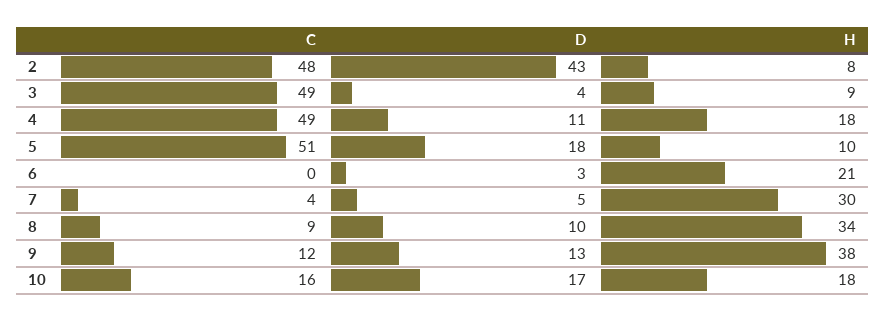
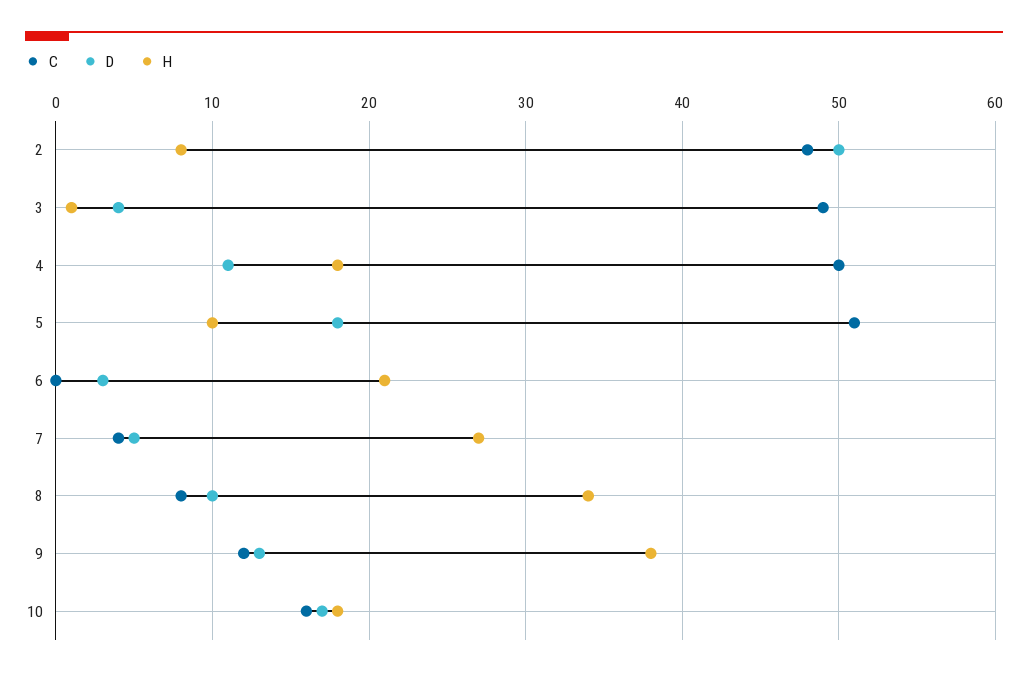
D, 2: 43 -> 50
H, 3: 9 -> 1
C, 4: 49 -> 50
H, 7: 30 -> 27
C, 8: 9 -> 8

